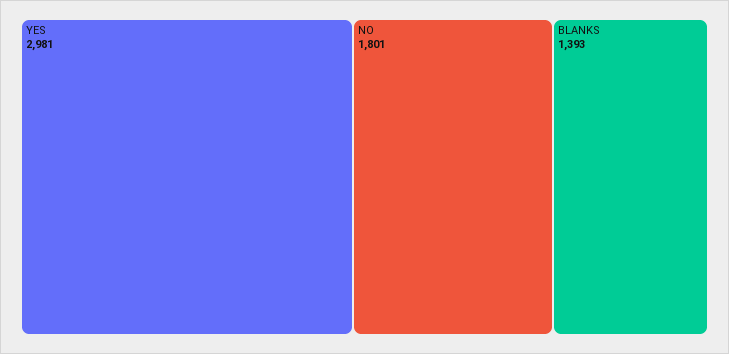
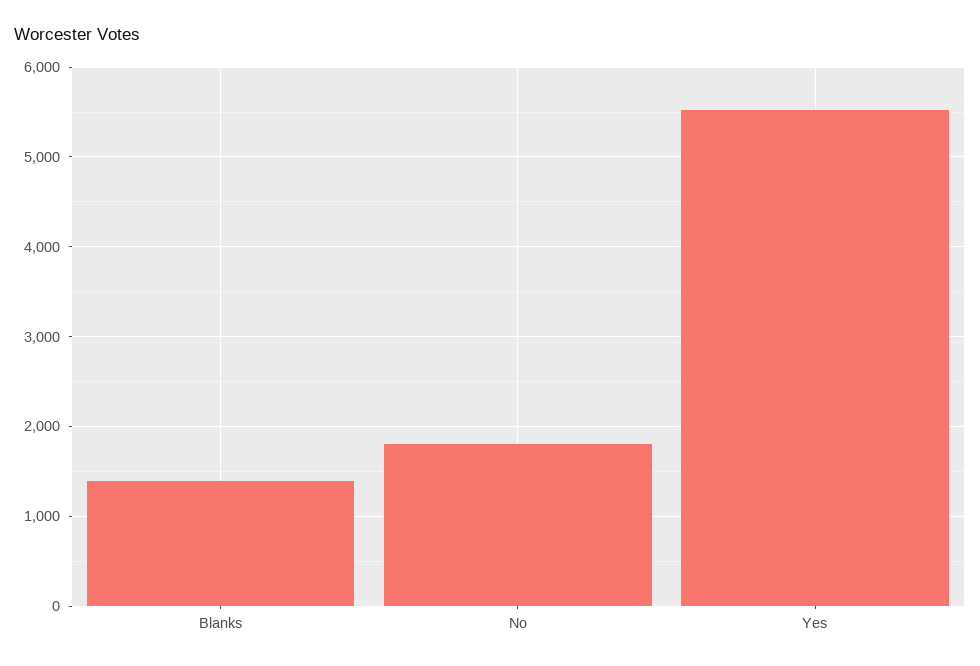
YES: 2981 -> 5500

